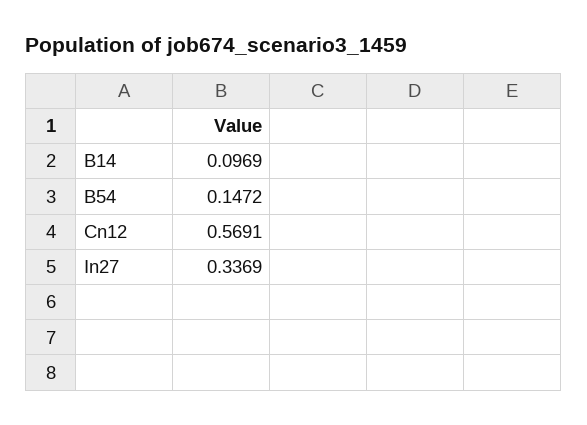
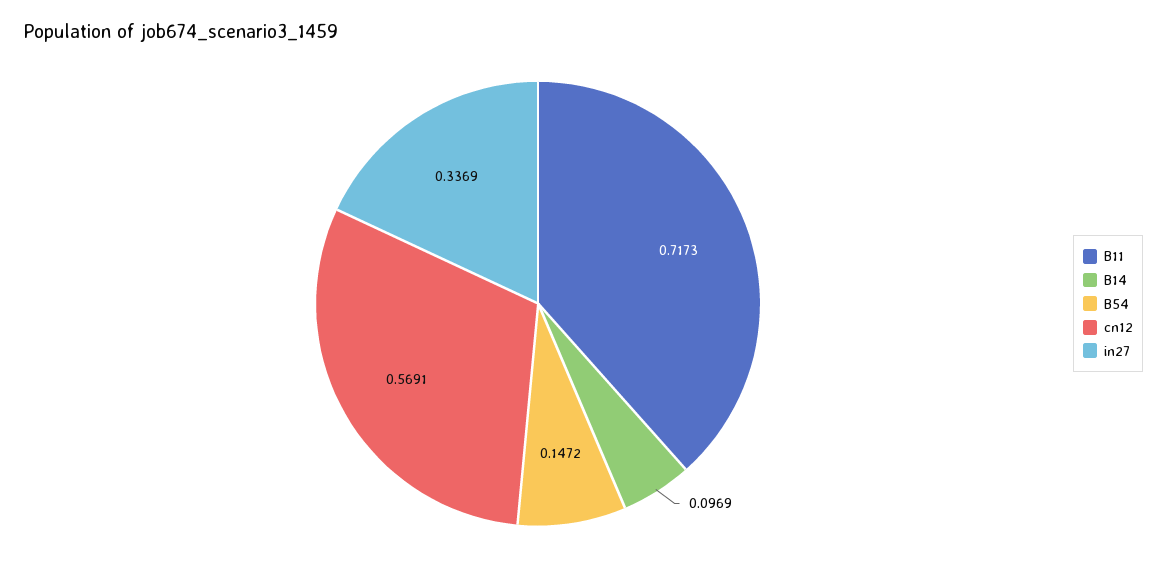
B11: none -> 0.7173

